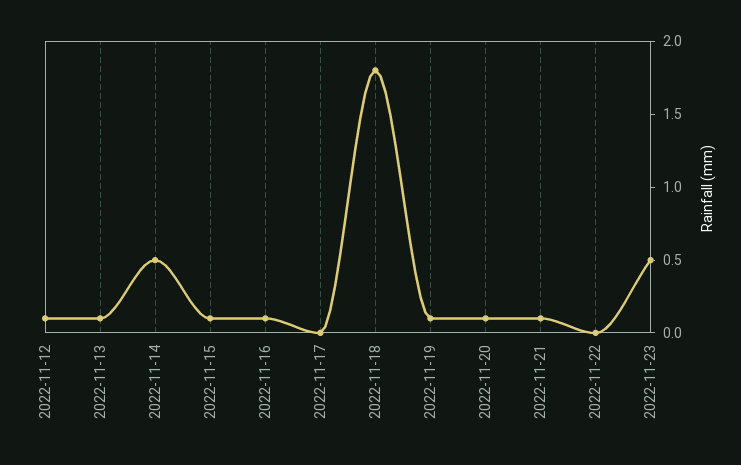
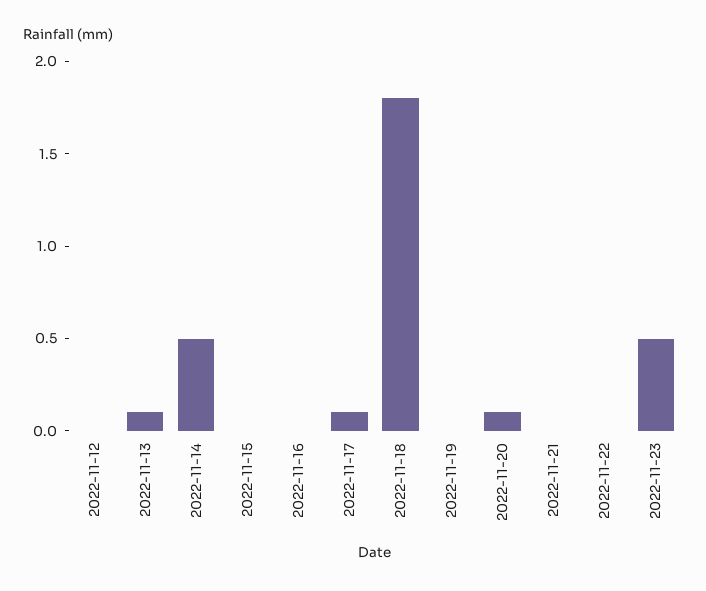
2022-11-12: 0.1 -> 0
2022-11-15: 0.1 -> 0
2022-11-16: 0.1 -> 0
2022-11-17: 0 -> 0.1
2022-11-19: 0.1 -> 0
2022-11-21: 0.1 -> 0

